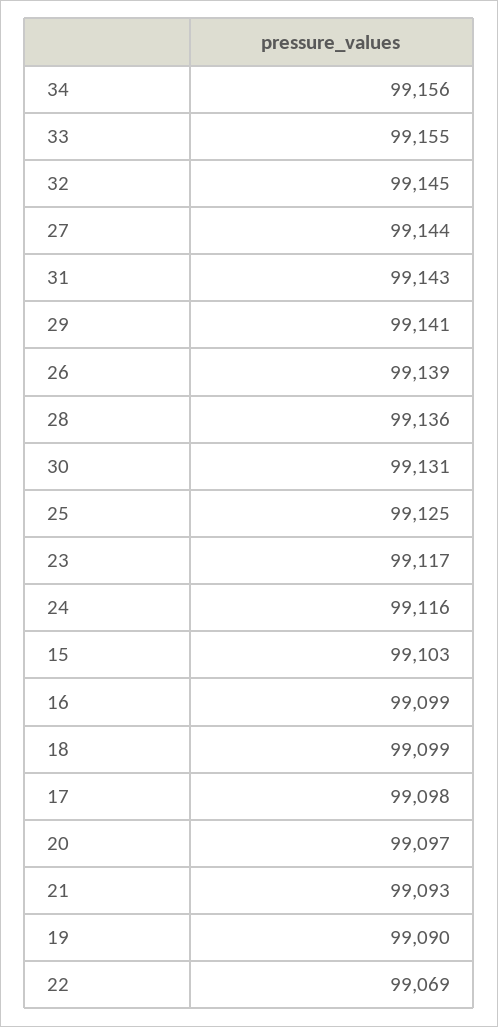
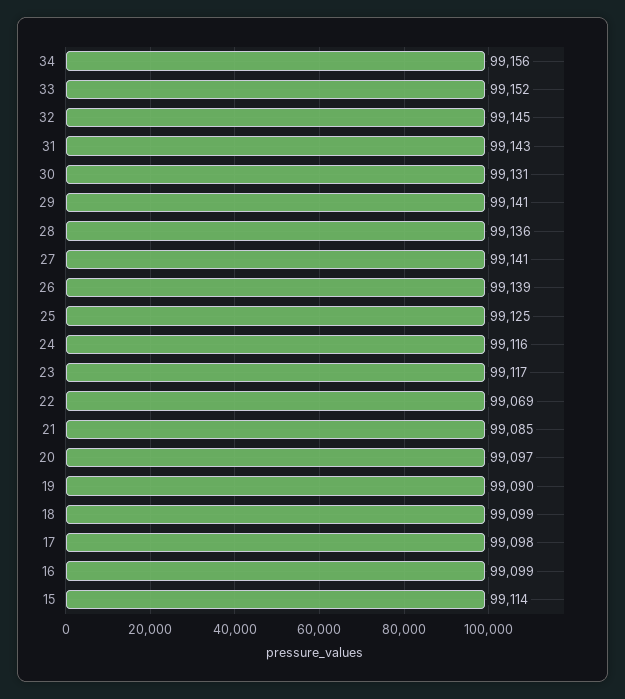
33: 99155 -> 99152
27: 99144 -> 99141
15: 99103 -> 99114
21: 99093 -> 99085

